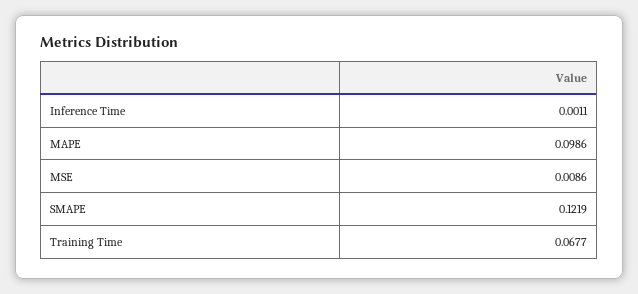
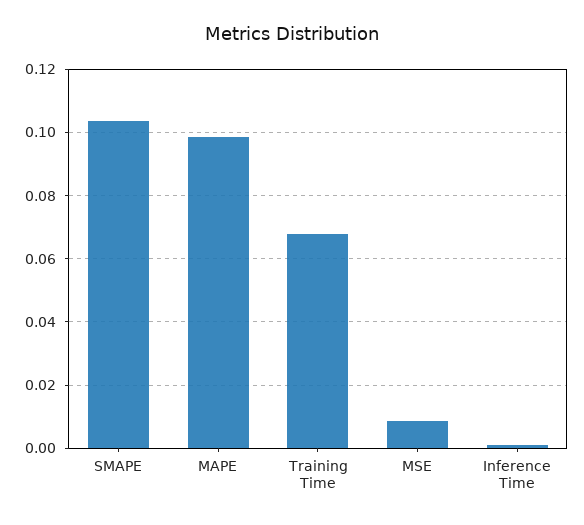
SMAPE: 0.1219 -> 0.104

